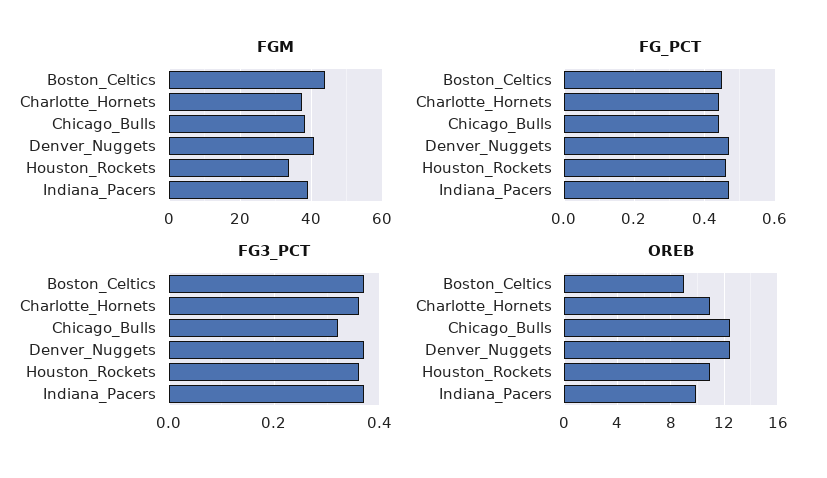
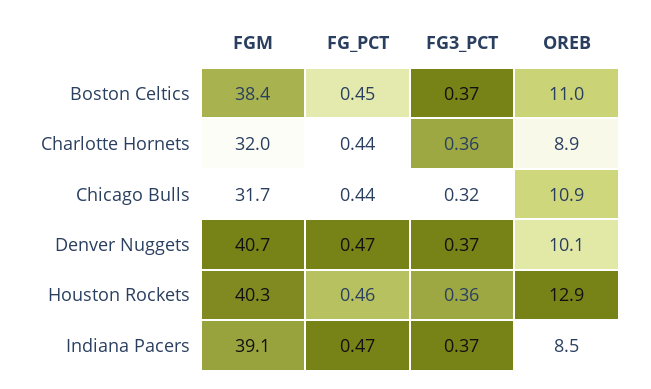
FGM, Boston_Celtics: 44 -> 38.4
FGM, Charlotte_Hornets: 38 -> 32
FGM, Chicago_Bulls: 38 -> 31.7
FGM, Houston_Rockets: 34 -> 40.3
OREB, Boston_Celtics: 9 -> 11
OREB, Charlotte_Hornets: 11 -> 8.9
OREB, Chicago_Bulls: 12.5 -> 10.9
OREB, Denver_Nuggets: 12.5 -> 10.1
OREB, Houston_Rockets: 11 -> 12.9
OREB, Indiana_Pacers: 10 -> 8.5

